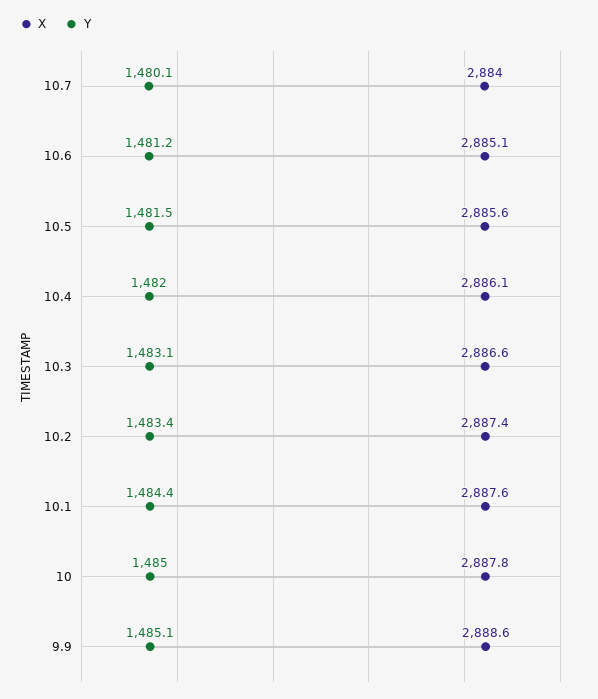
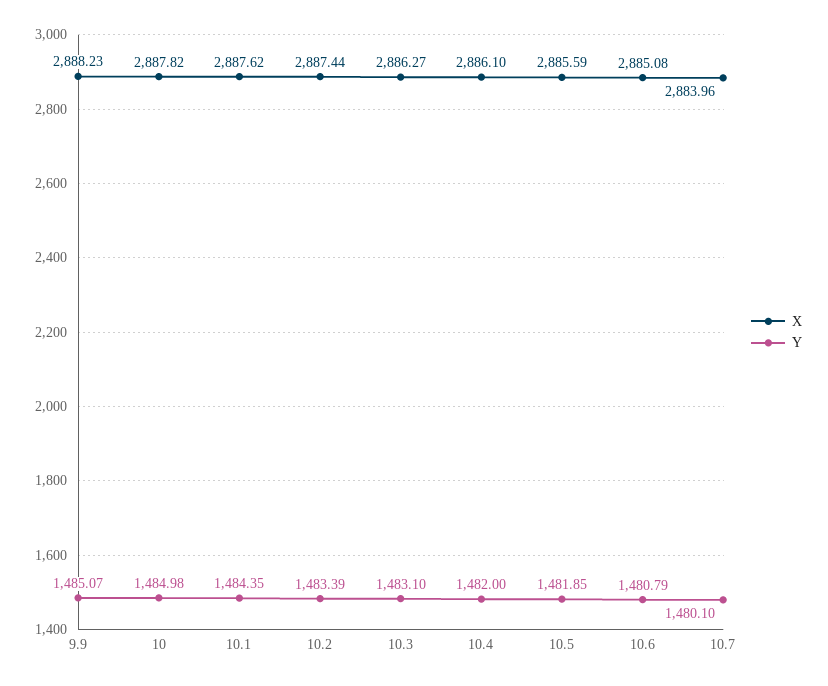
Y, 10.6: 1481.2 -> 1480.79
Y, 10.5: 1481.5 -> 1481.85
X, 10.3: 2886.6 -> 2886.27
X, 9.9: 2888.6 -> 2888.23

